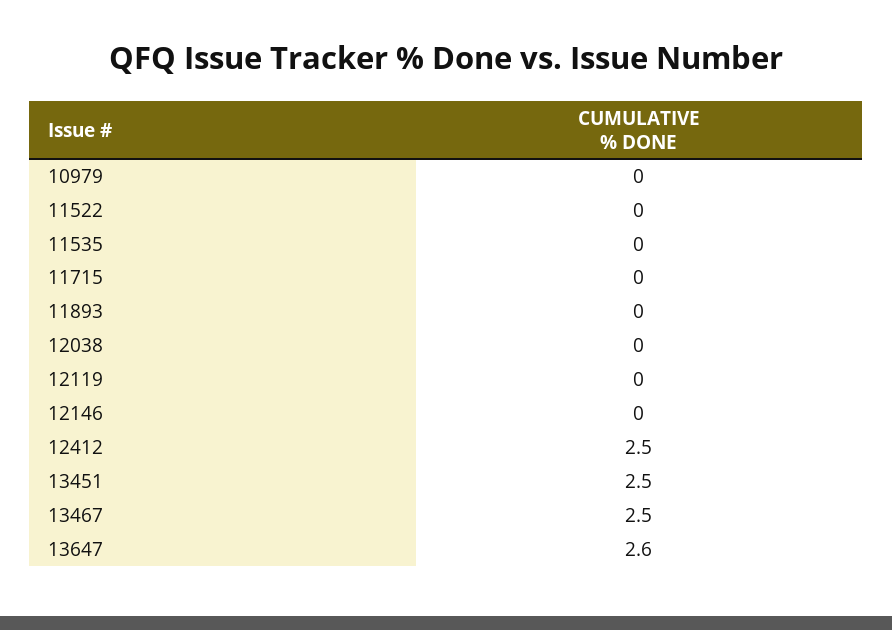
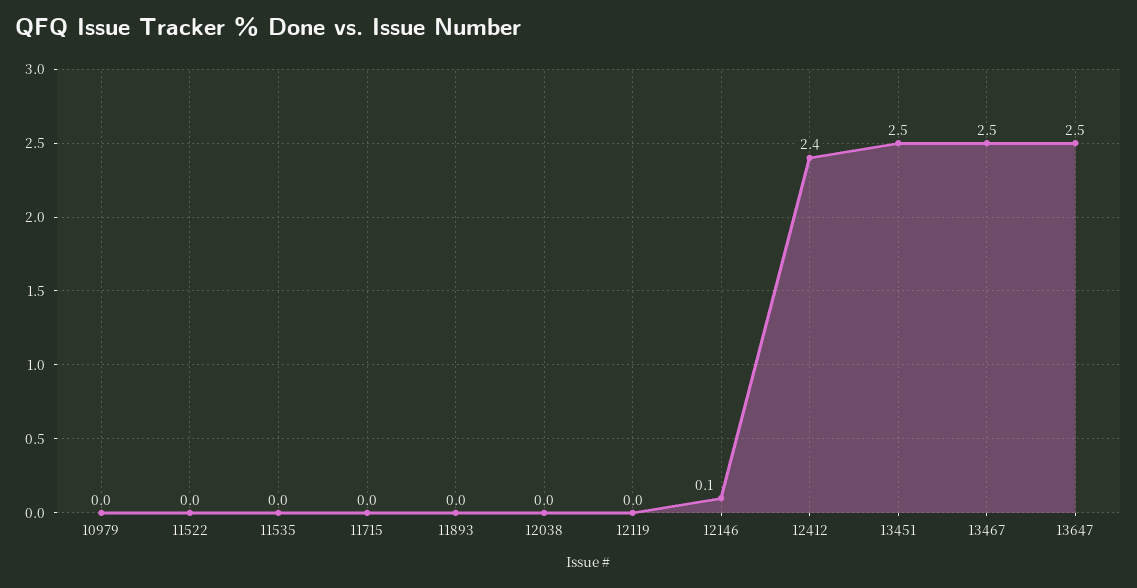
12146: 0 -> 0.1
12412: 2.5 -> 2.4
13647: 2.6 -> 2.5

